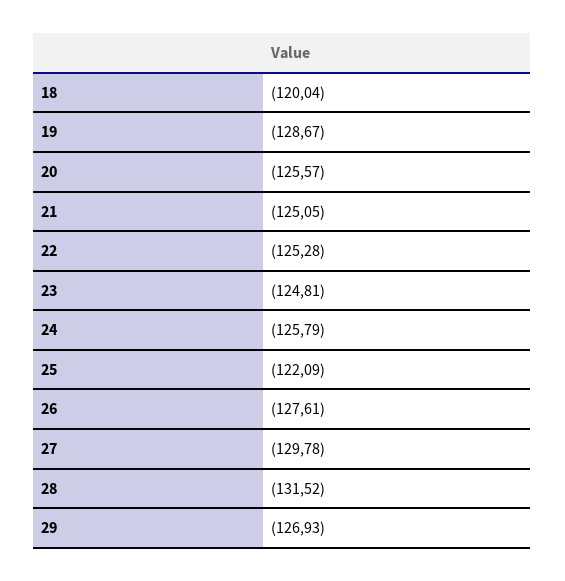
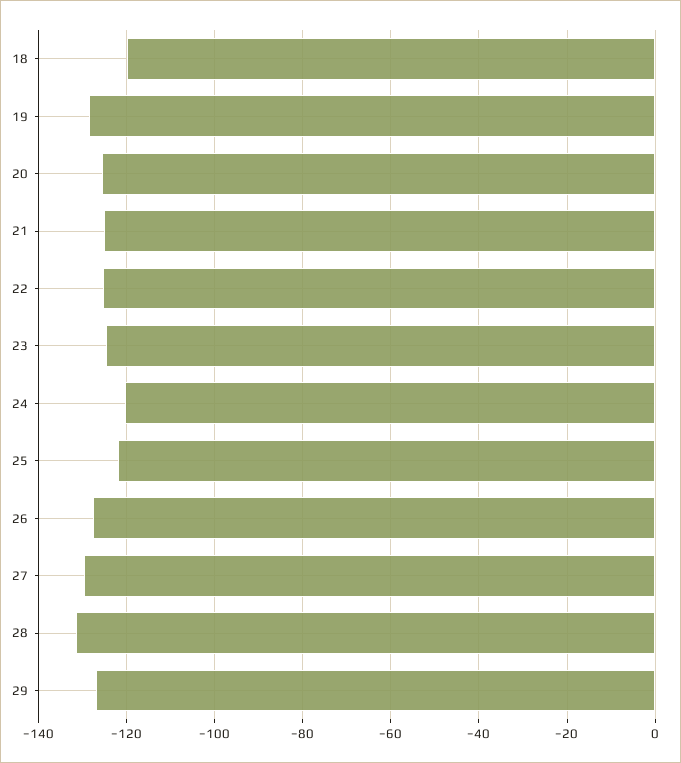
24: -125.79 -> -120

